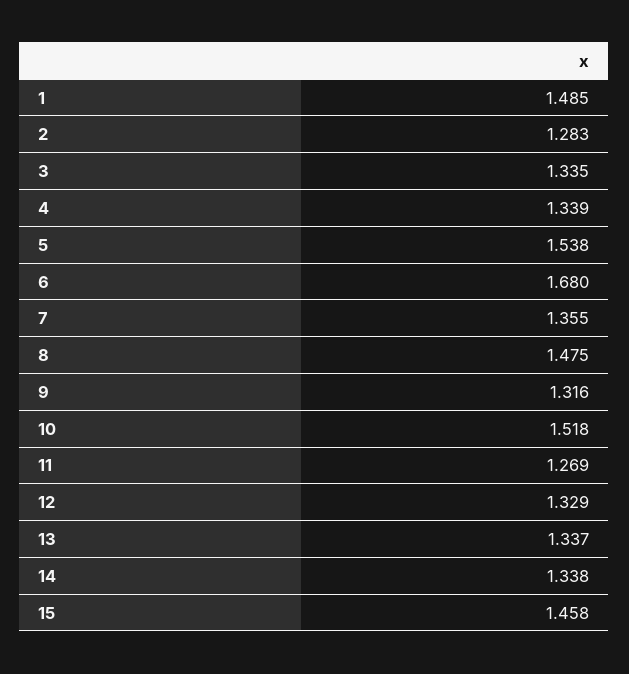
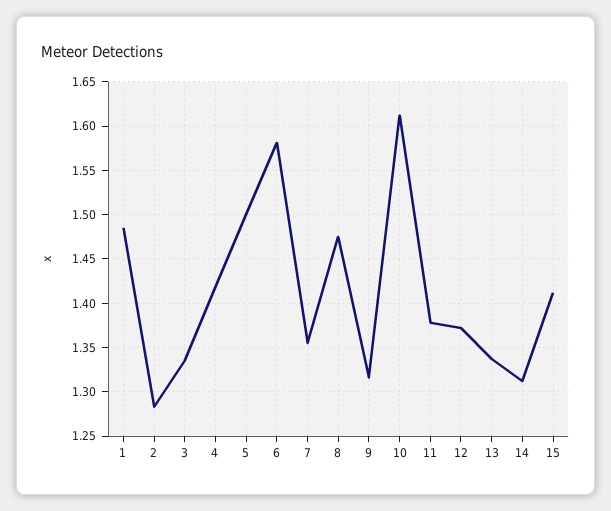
4: 1.339 -> 1.42
5: 1.538 -> 1.5
6: 1.68 -> 1.58
10: 1.518 -> 1.61
11: 1.269 -> 1.38
12: 1.329 -> 1.37
14: 1.338 -> 1.31
15: 1.458 -> 1.41

